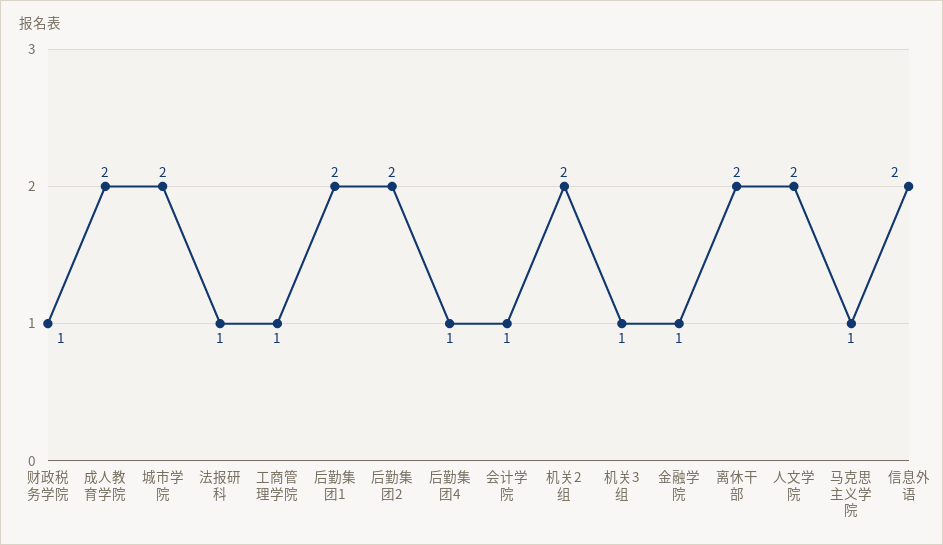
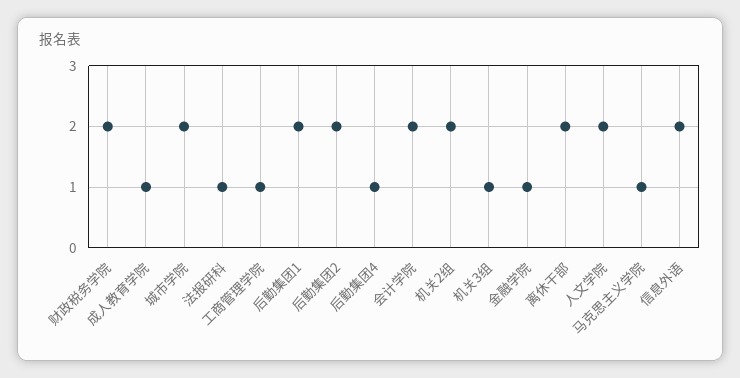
财政税务学院: 1 -> 2
成人教育学院: 2 -> 1
会计学院: 1 -> 2

